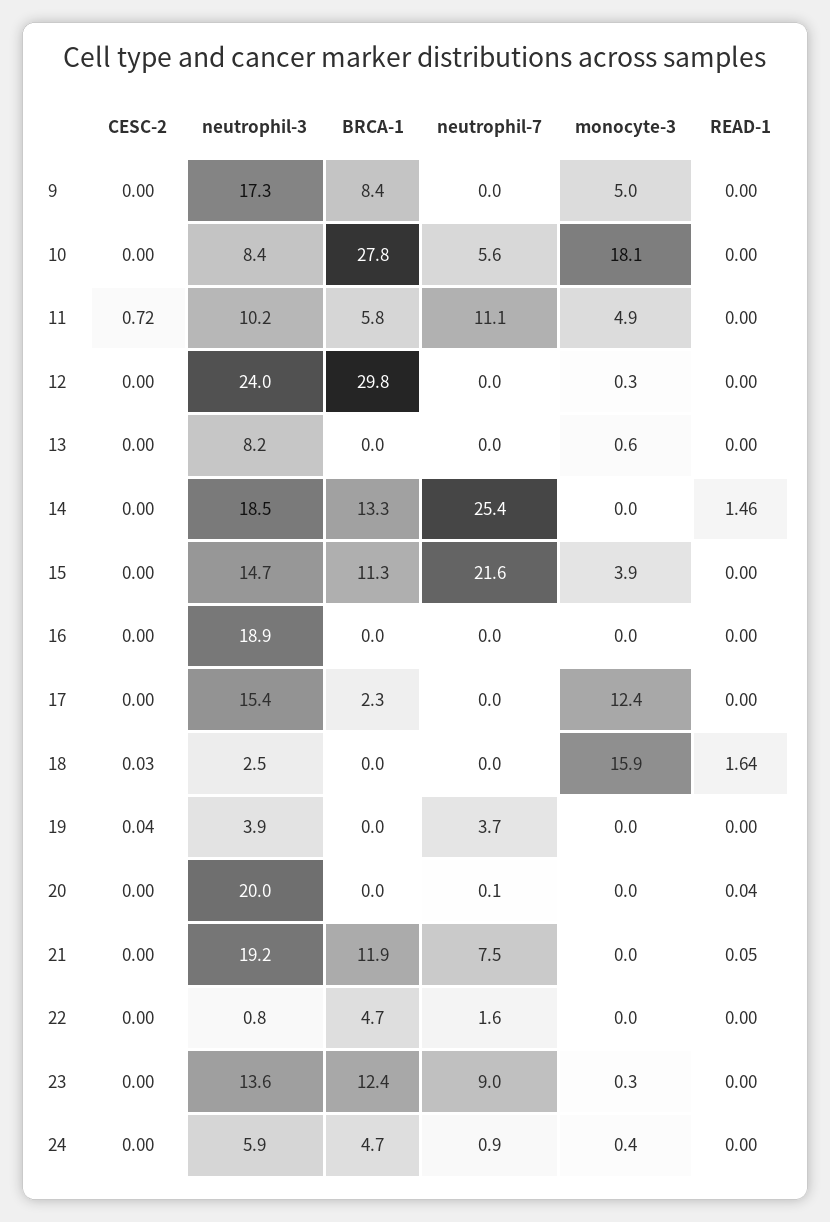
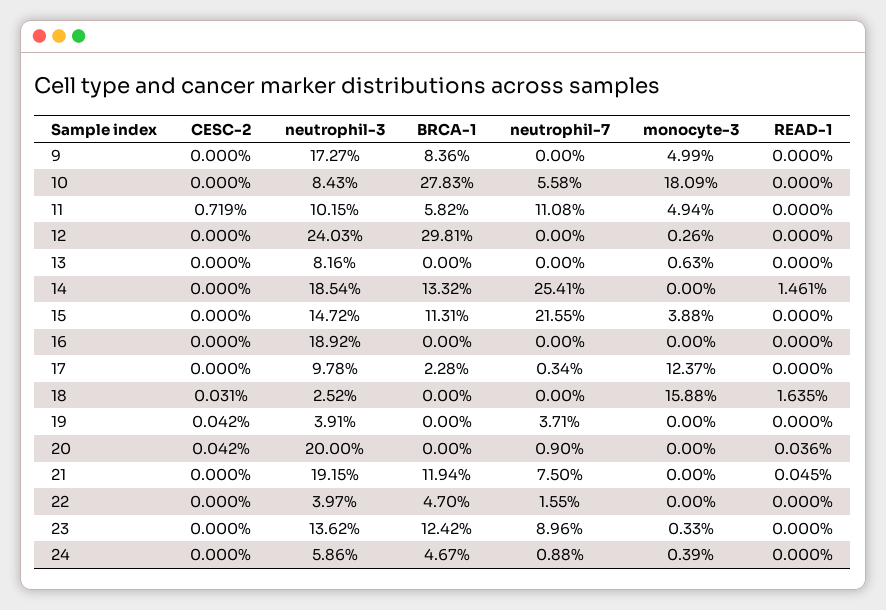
neutrophil-3, 17: 15.4 -> 9.78
neutrophil-7, 17: 0 -> 0.34
CESC-2, 20: 0 -> 0.042
neutrophil-7, 20: 0.1 -> 0.9
neutrophil-3, 22: 0.8 -> 3.97

